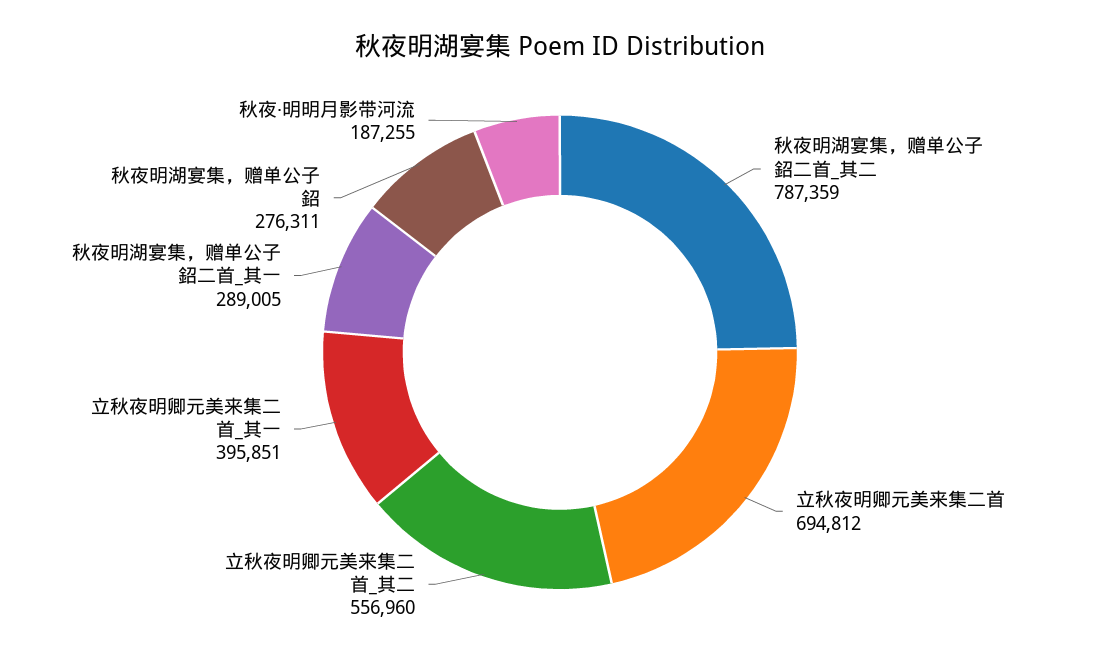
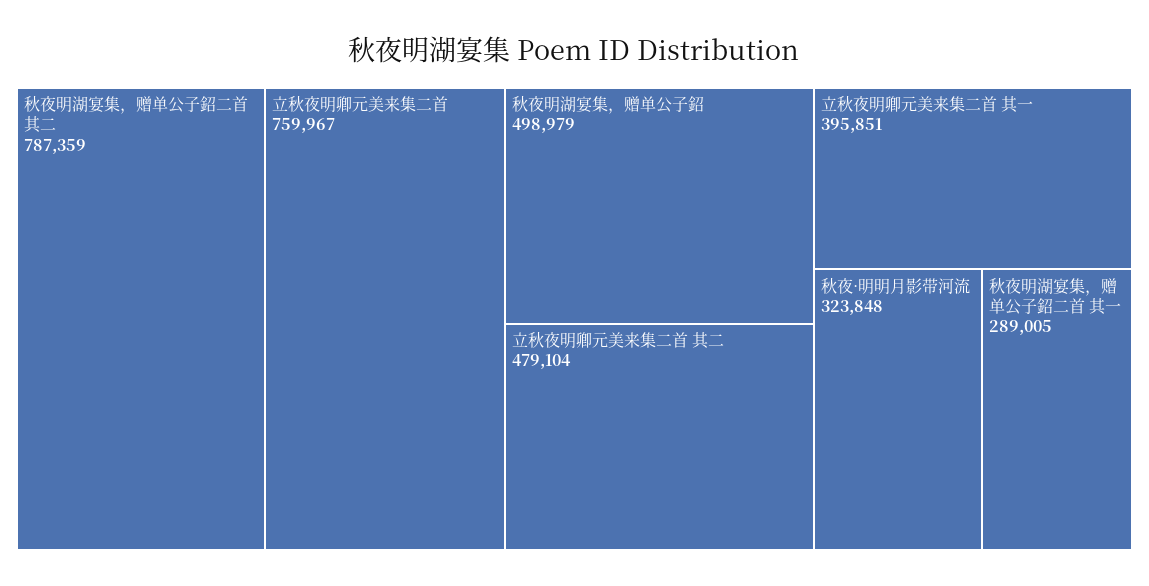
立秋夜明卿元美来集二首: 694812 -> 759967
立秋夜明卿元美来集二首_其二: 556960 -> 479104
秋夜明湖宴集，赠单公子鉊: 276311 -> 498979
秋夜·明明月影带河流: 187255 -> 323848

